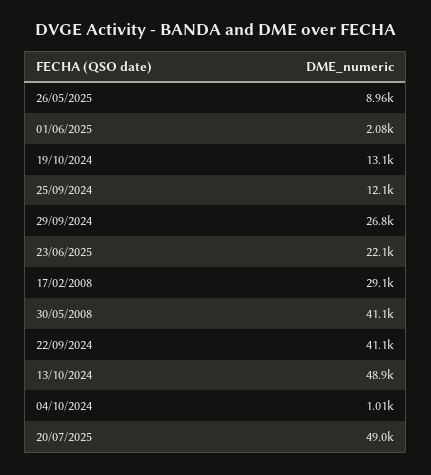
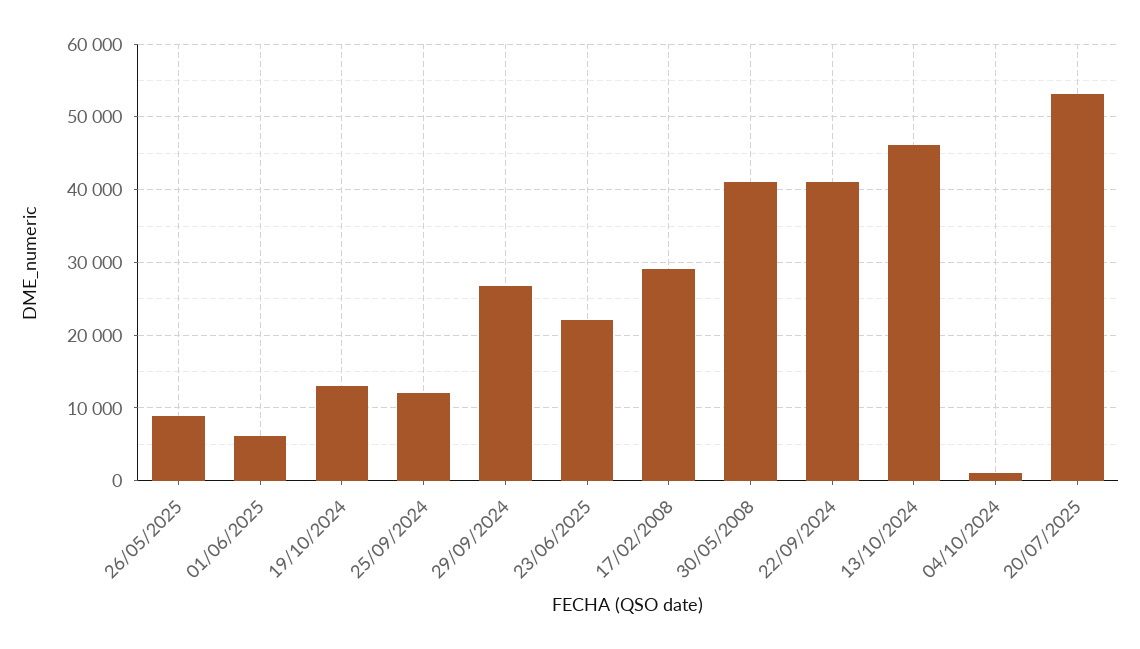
01/06/2025: 2080 -> 6000
13/10/2024: 48900 -> 46000
20/07/2025: 49000 -> 53000

